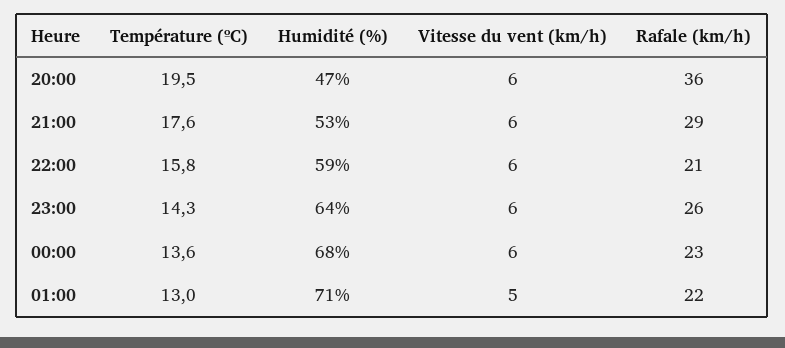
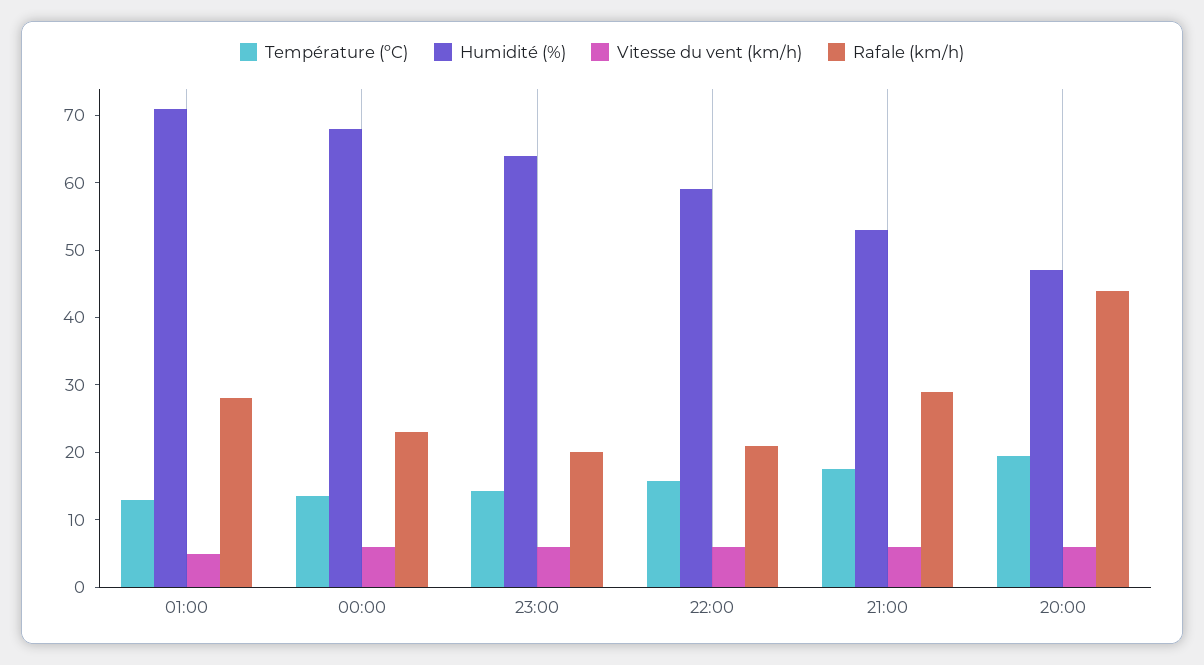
Rafale (km/h), 20:00: 36 -> 44
Rafale (km/h), 23:00: 26 -> 20
Rafale (km/h), 01:00: 22 -> 28

